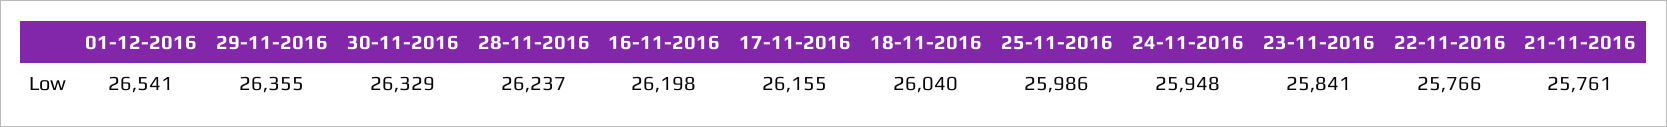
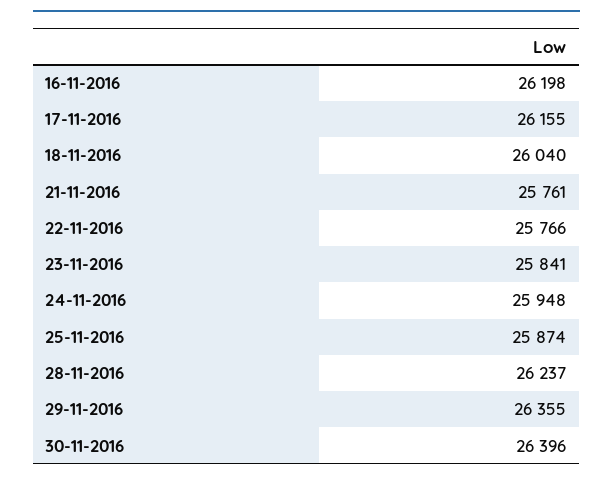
01-12-2016: 26541 -> none
30-11-2016: 26329 -> 26396
25-11-2016: 25986 -> 25874

